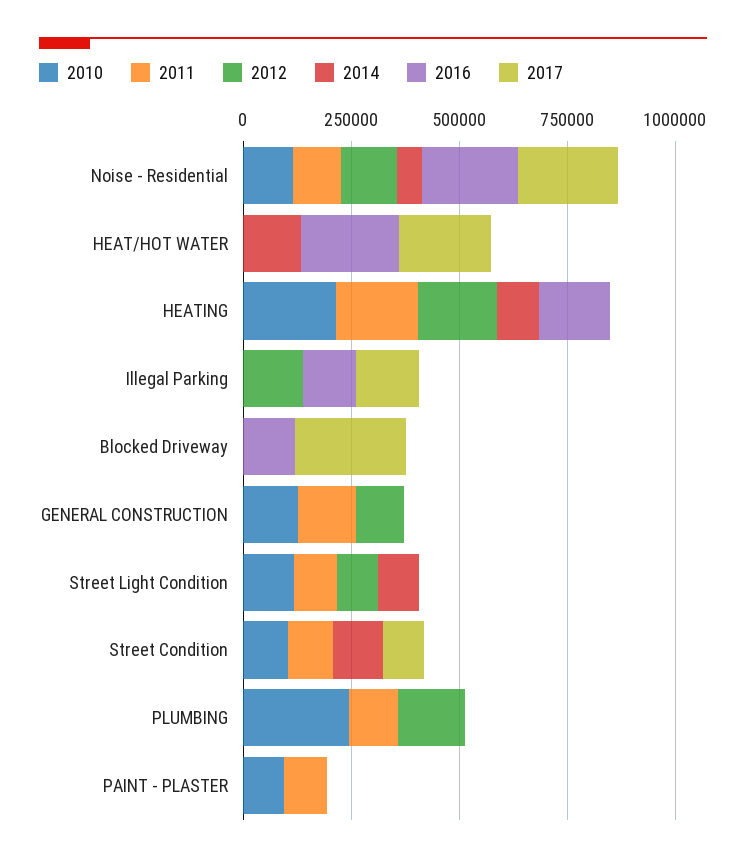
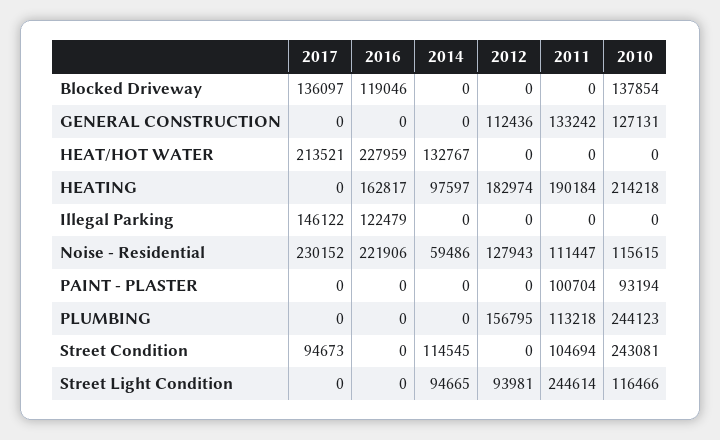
2012, Illegal Parking: 150000 -> 0
2010, Blocked Driveway: 0 -> 137854
2017, Blocked Driveway: 250000 -> 136097
2011, Street Light Condition: 100000 -> 244614
2010, Street Condition: 100000 -> 243081

